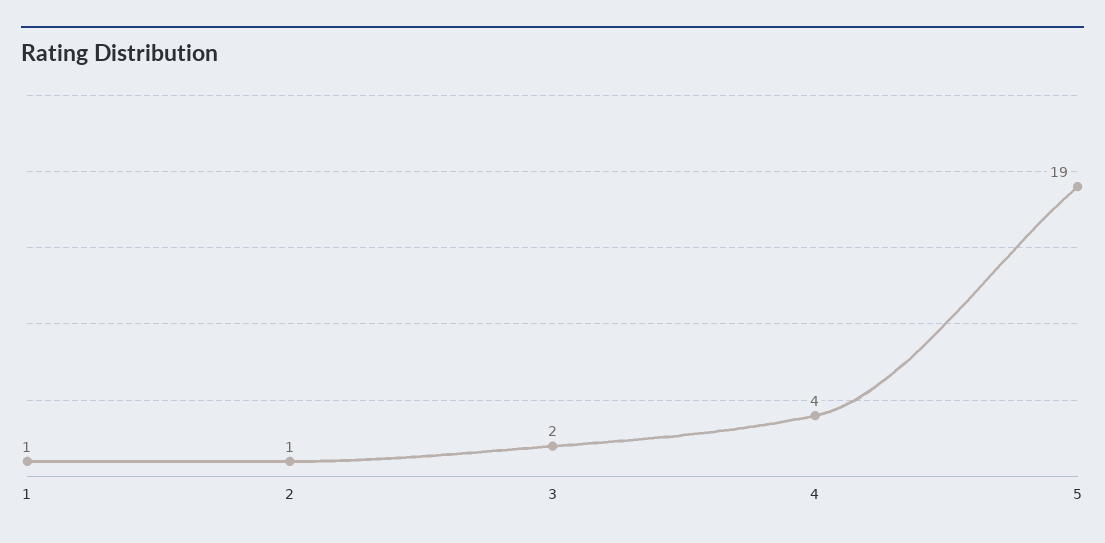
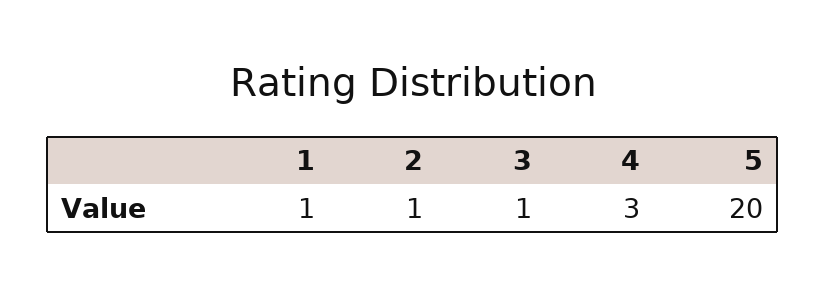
3: 2 -> 1
4: 4 -> 3
5: 19 -> 20

